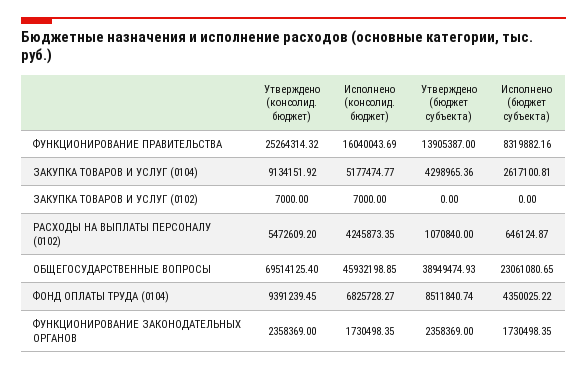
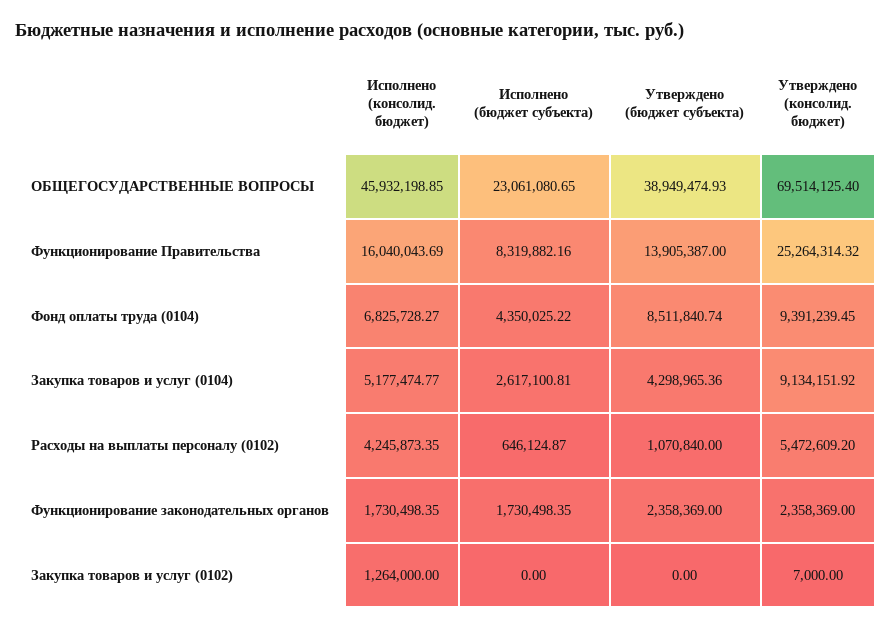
Исполнено (консолид. бюджет), ЗАКУПКА ТОВАРОВ И УСЛУГ (0102): 7000 -> 1264000

